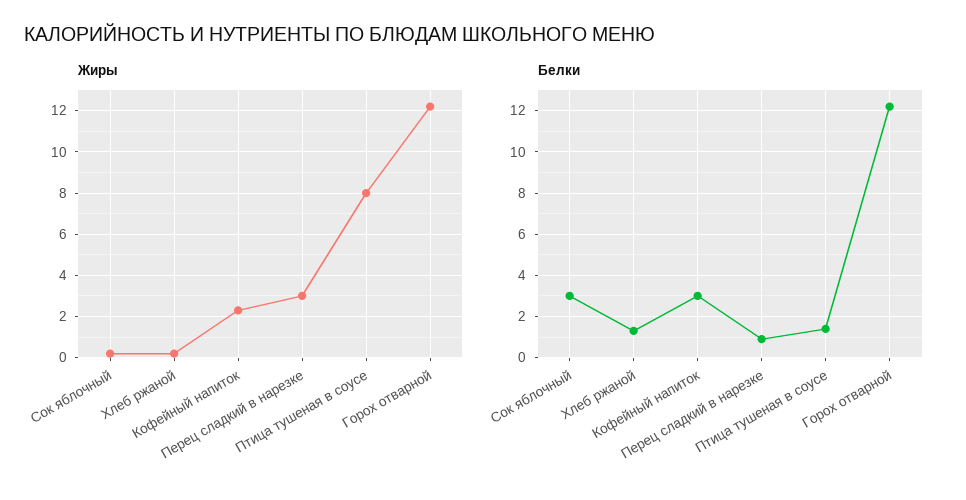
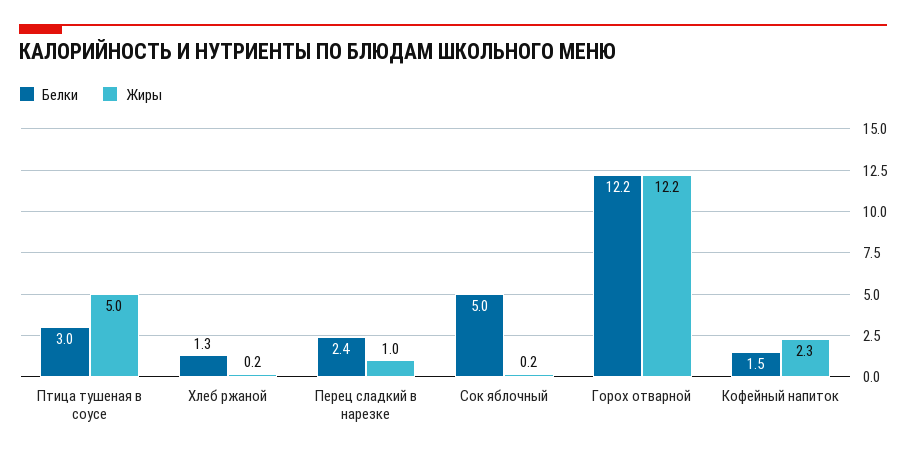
Жиры, Перец сладкий в нарезке: 3 -> 1
Жиры, Птица тушеная в соусе: 8 -> 5
Белки, Сок яблочный: 3 -> 5
Белки, Кофейный напиток: 3 -> 1.5
Белки, Перец сладкий в нарезке: 1 -> 2.4
Белки, Птица тушеная в соусе: 1.5 -> 3

